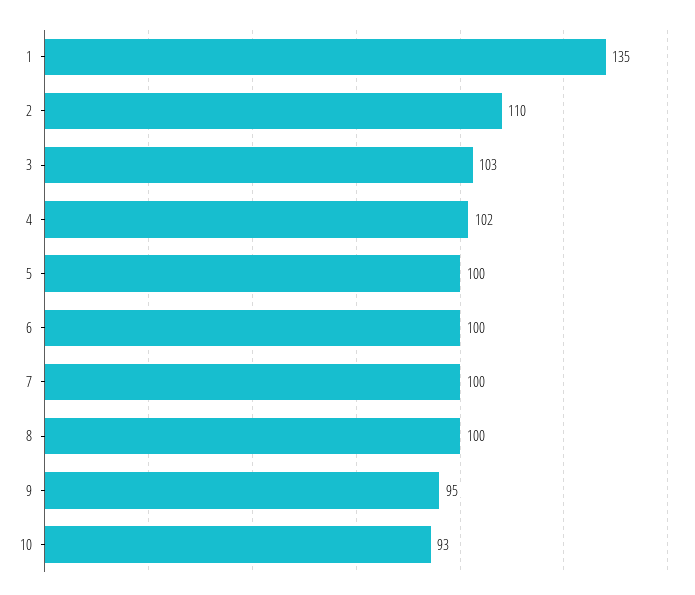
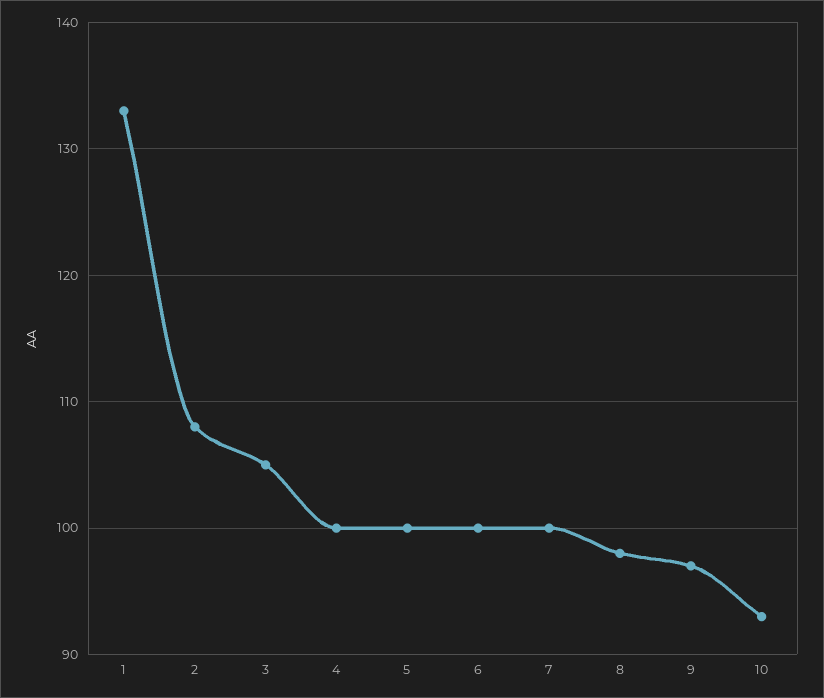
1: 135 -> 133
2: 110 -> 108
3: 103 -> 105
4: 102 -> 100
8: 100 -> 98
9: 95 -> 97

